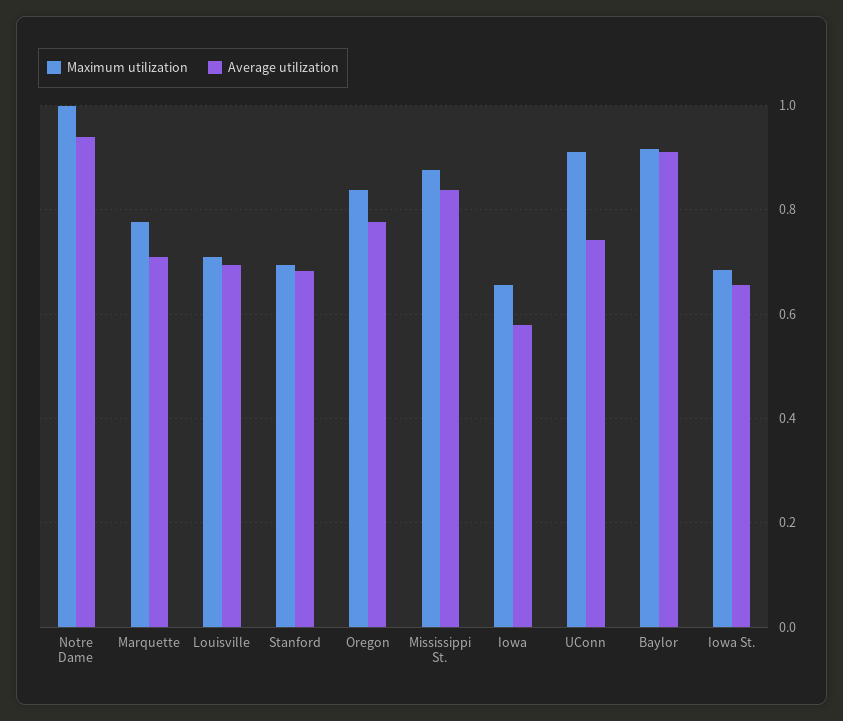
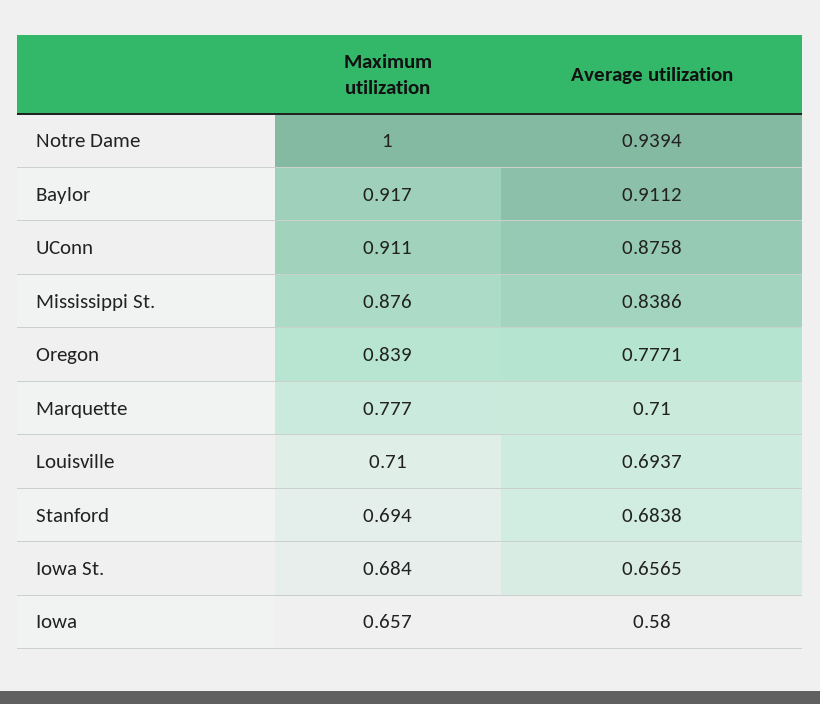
Average utilization, UConn: 0.74 -> 0.8758

